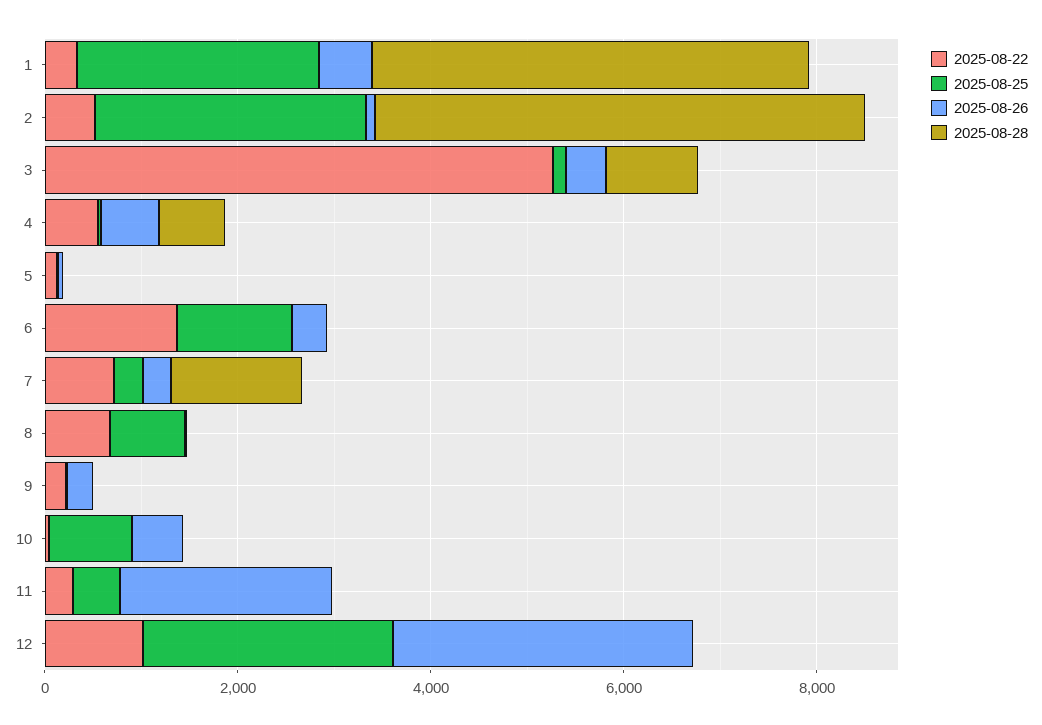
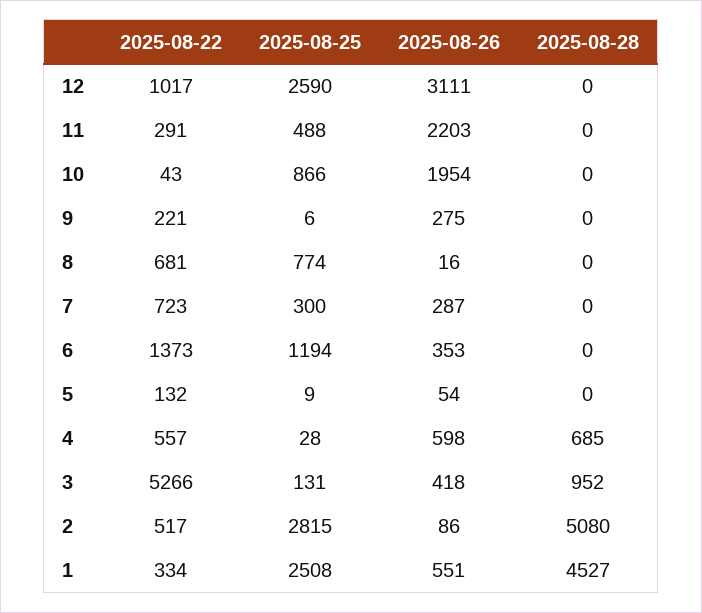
2025-08-28, 7: 1500 -> 0
2025-08-26, 10: 500 -> 1954

